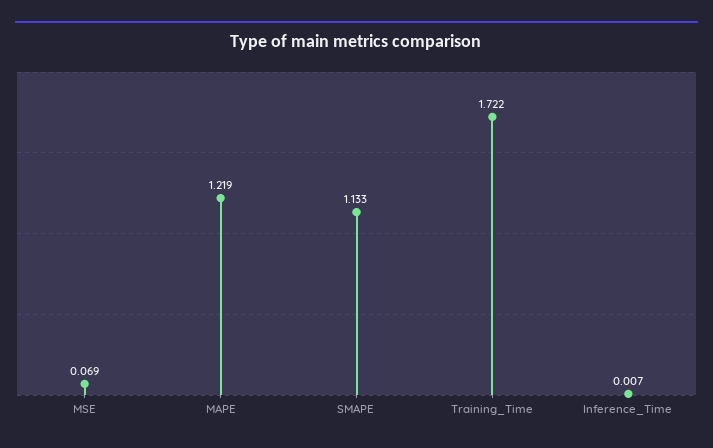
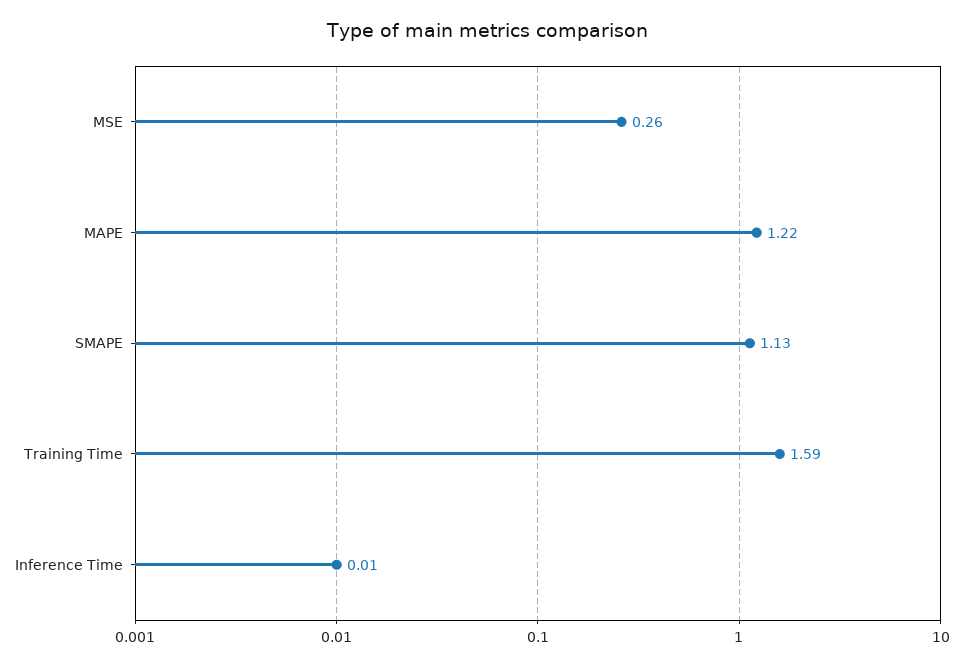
MSE: 0.069 -> 0.26
Training_Time: 1.722 -> 1.59

